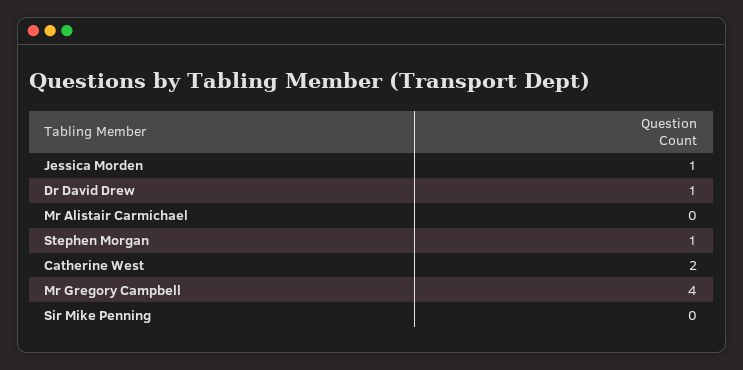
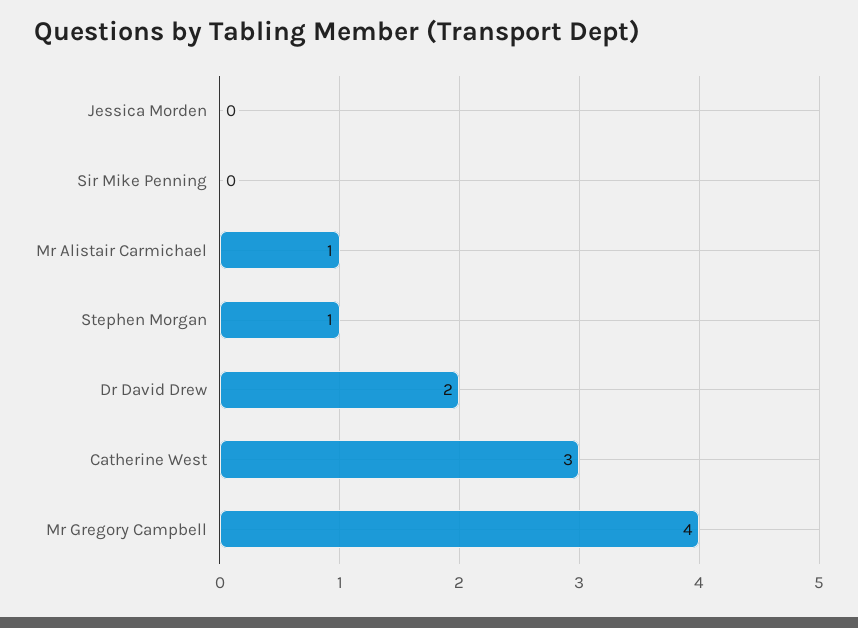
Jessica Morden: 1 -> 0
Dr David Drew: 1 -> 2
Mr Alistair Carmichael: 0 -> 1
Catherine West: 2 -> 3

